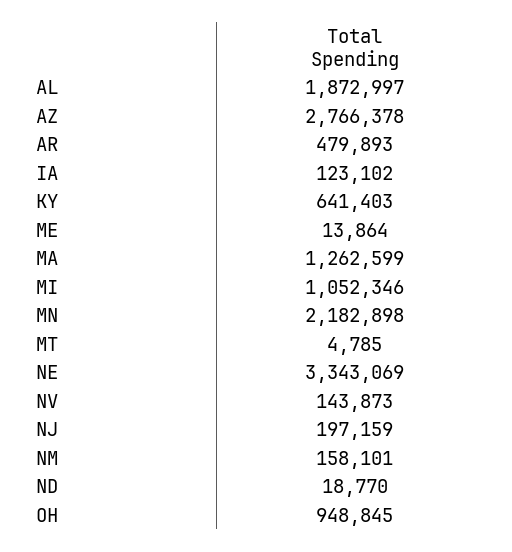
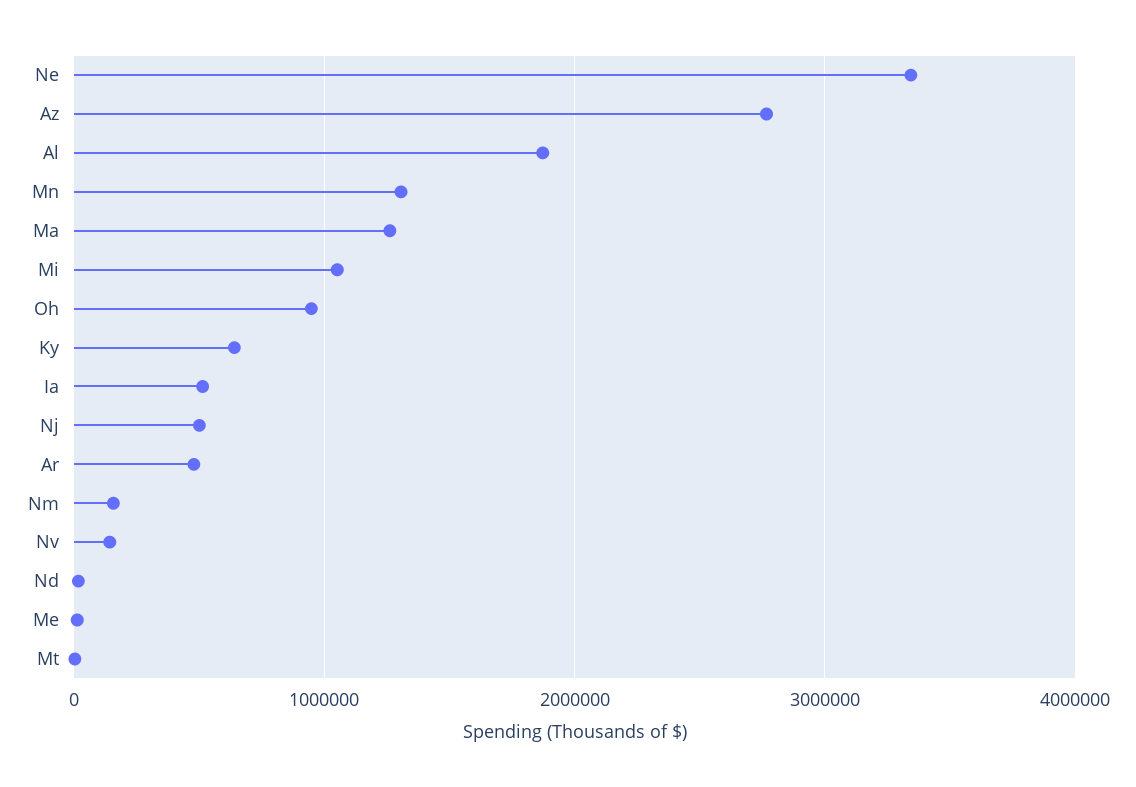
IA: 123102 -> 500000
MN: 2182898 -> 1300000
NJ: 197159 -> 500000

